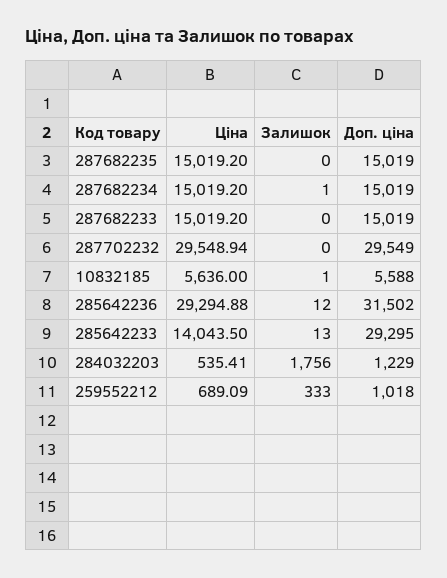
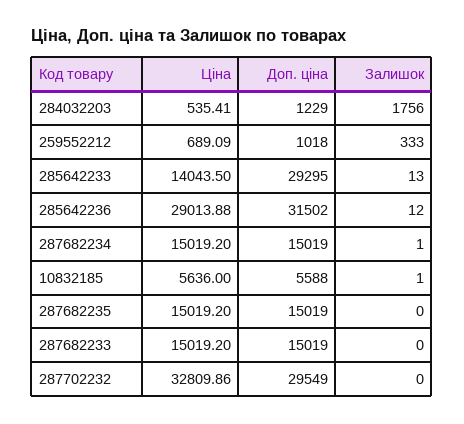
Ціна, 287702232: 29548.94 -> 32809.86
Ціна, 285642236: 29294.88 -> 29013.88

